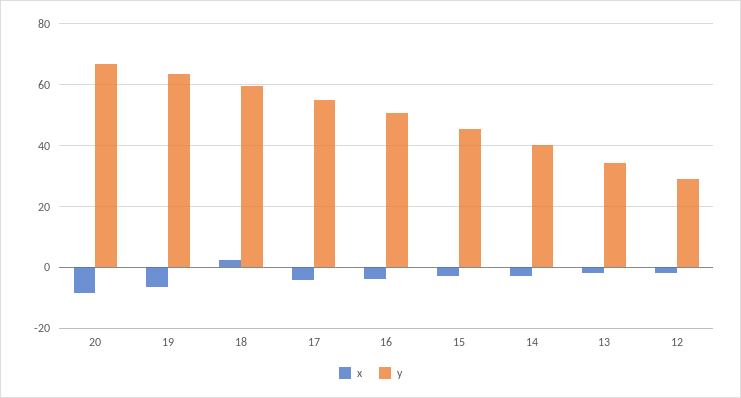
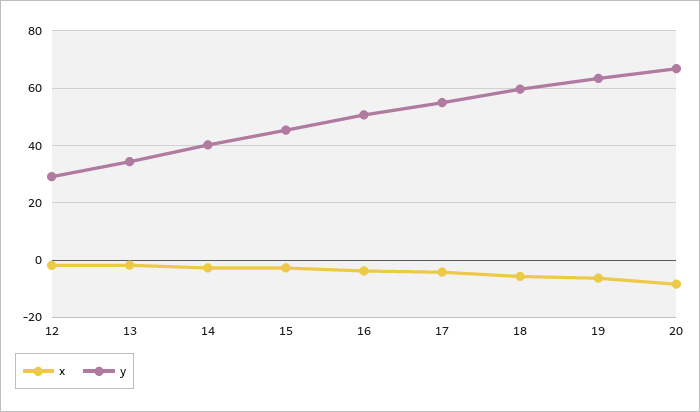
x, 18: 2 -> -5

